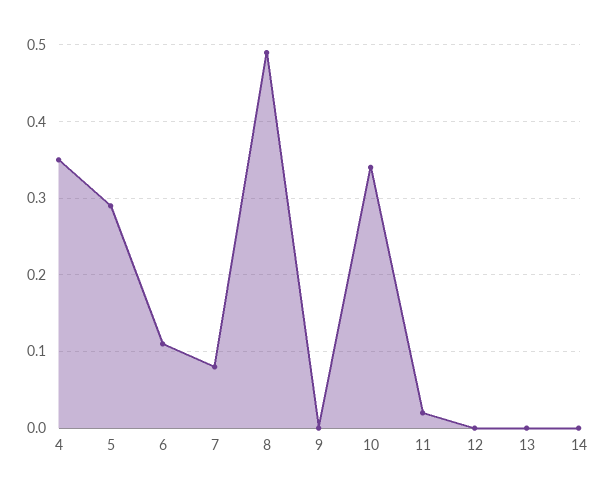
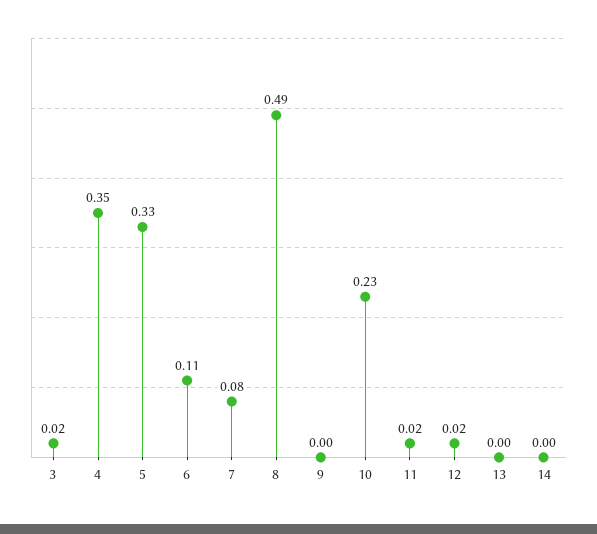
5: 0.29 -> 0.33
10: 0.34 -> 0.23
12: 0 -> 0.02
3: none -> 0.02

